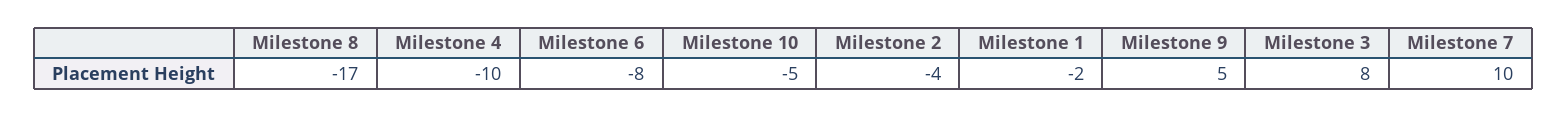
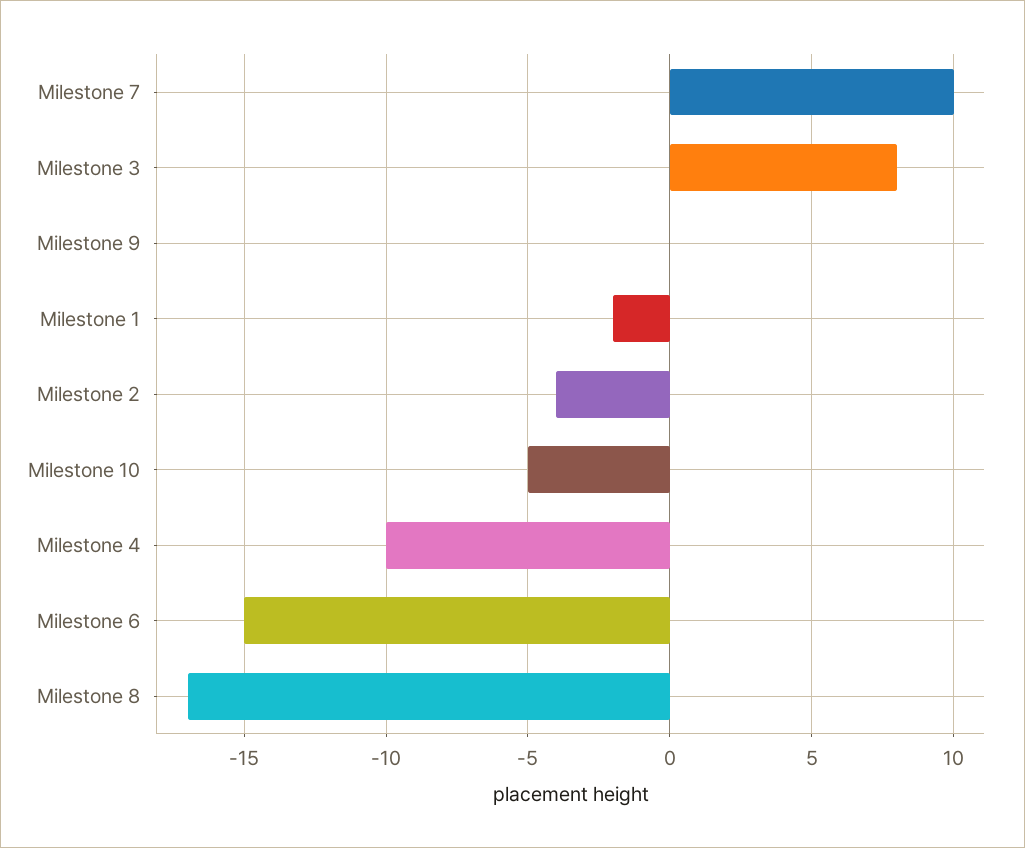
Milestone 6: -8 -> -15
Milestone 9: 5 -> 0

